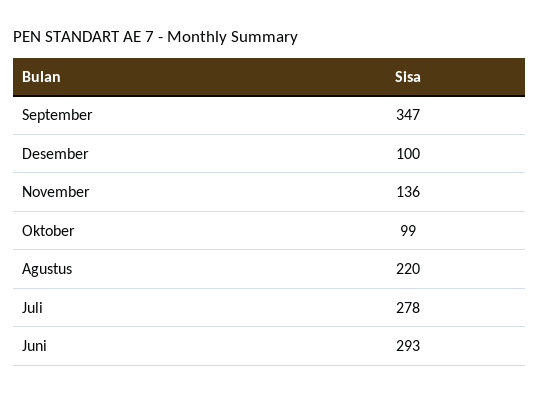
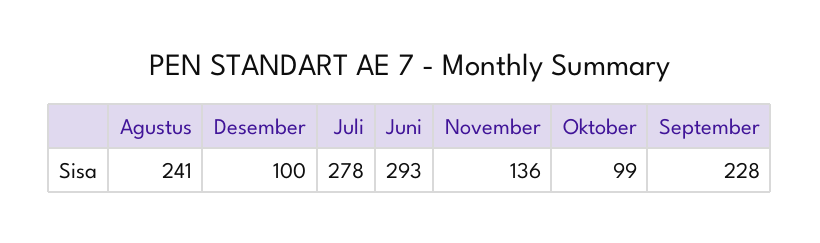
September: 347 -> 228
Agustus: 220 -> 241

